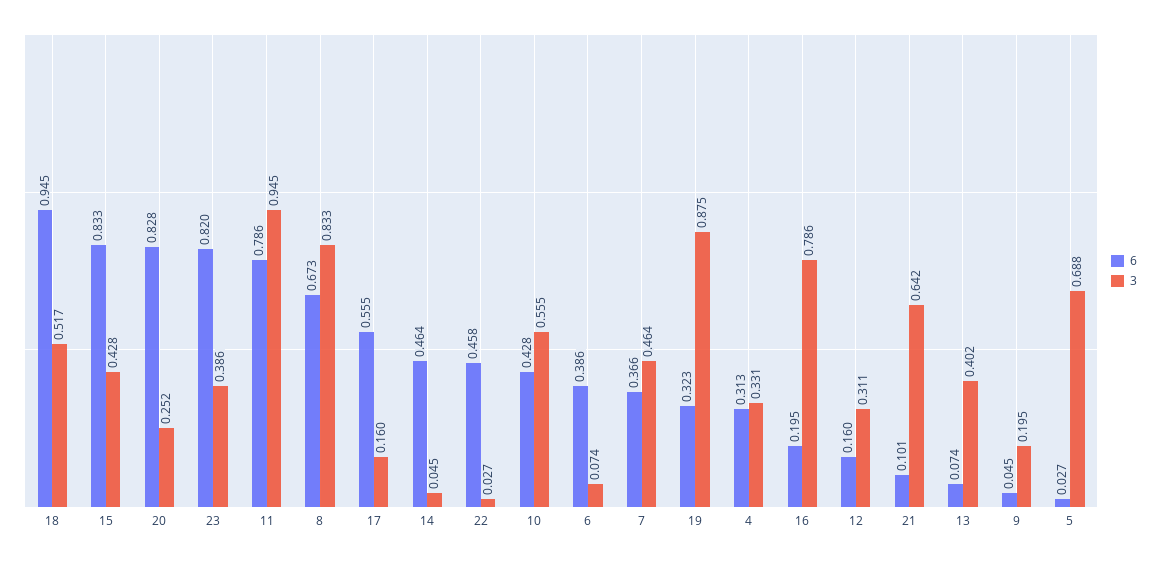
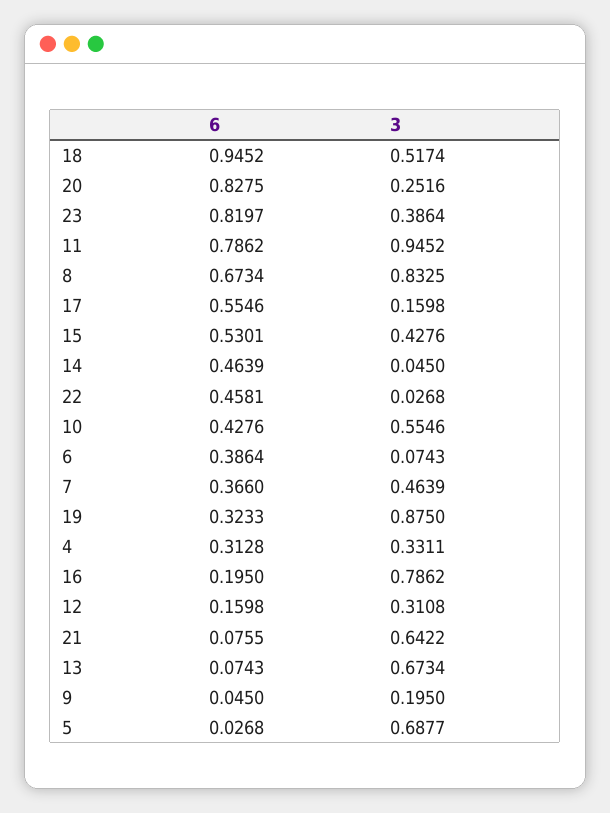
6, 15: 0.833 -> 0.5301
6, 21: 0.101 -> 0.0755
3, 13: 0.402 -> 0.6734

